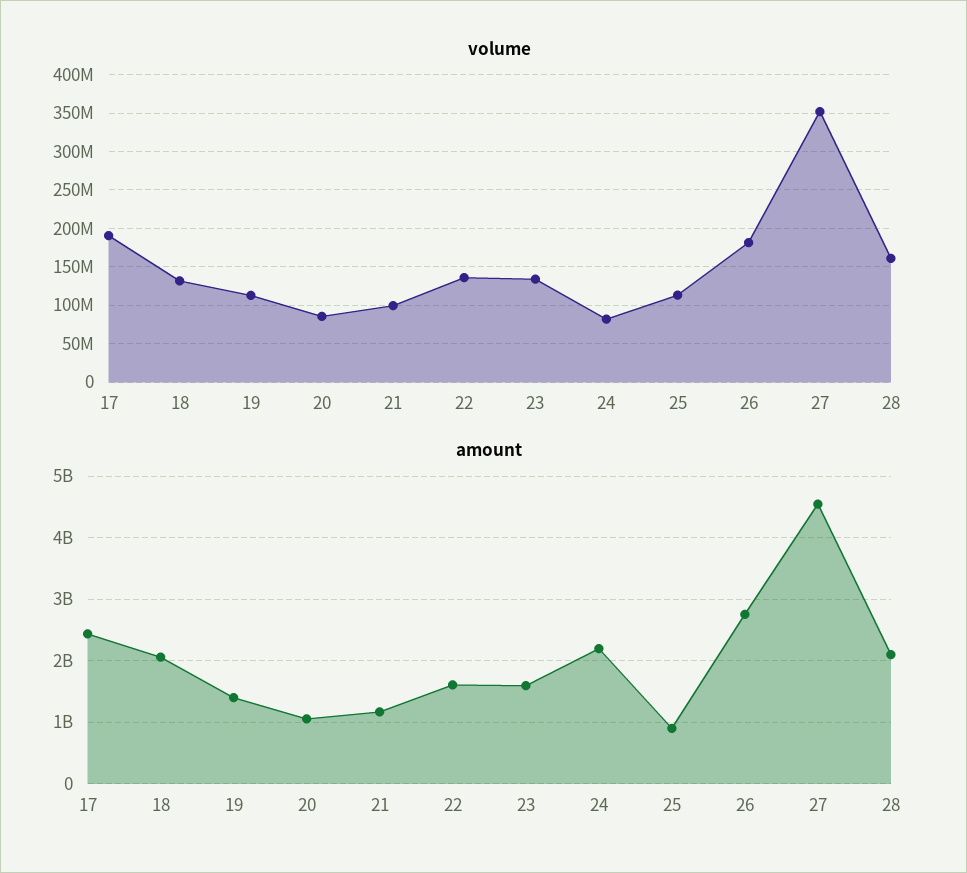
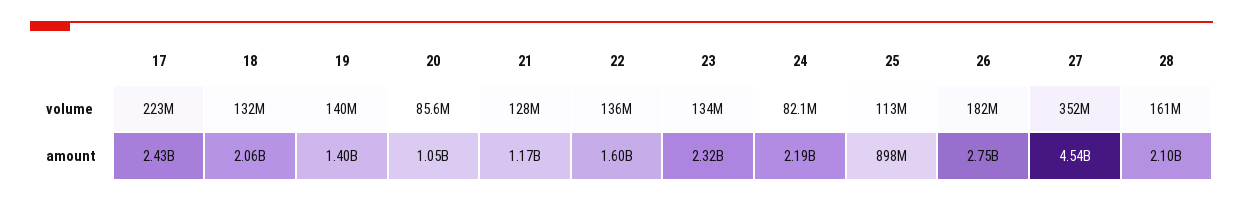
volume, 17: 190000000 -> 223000000
volume, 19: 110000000 -> 140000000
volume, 21: 100000000 -> 128000000
amount, 23: 1600000000 -> 2320000000

